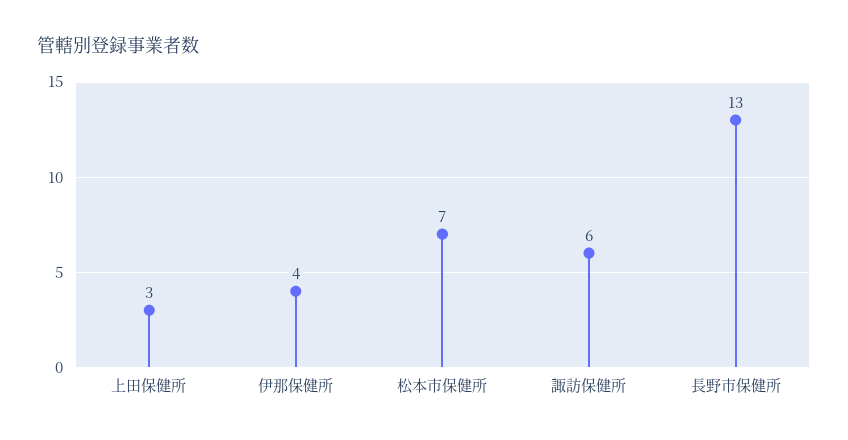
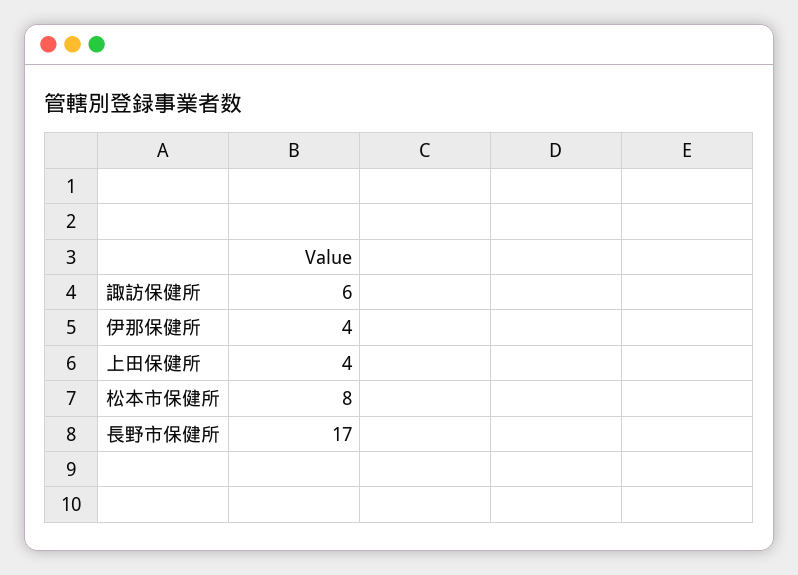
上田保健所: 3 -> 4
松本市保健所: 7 -> 8
長野市保健所: 13 -> 17

